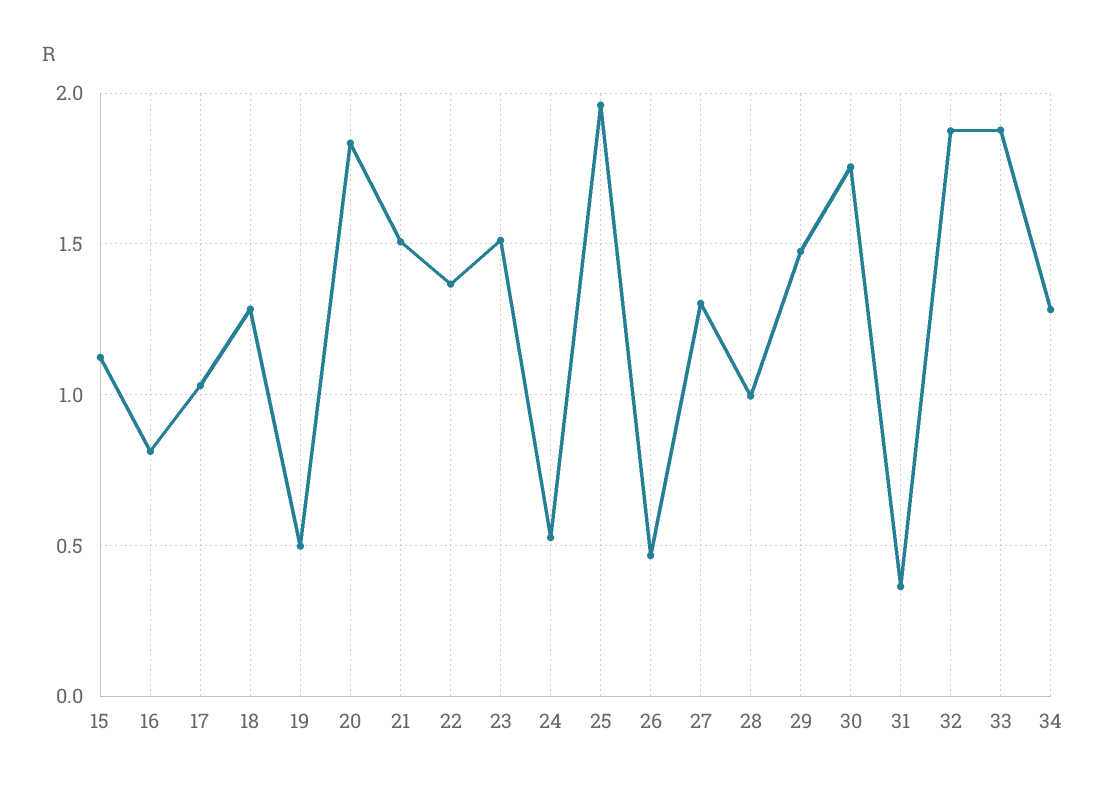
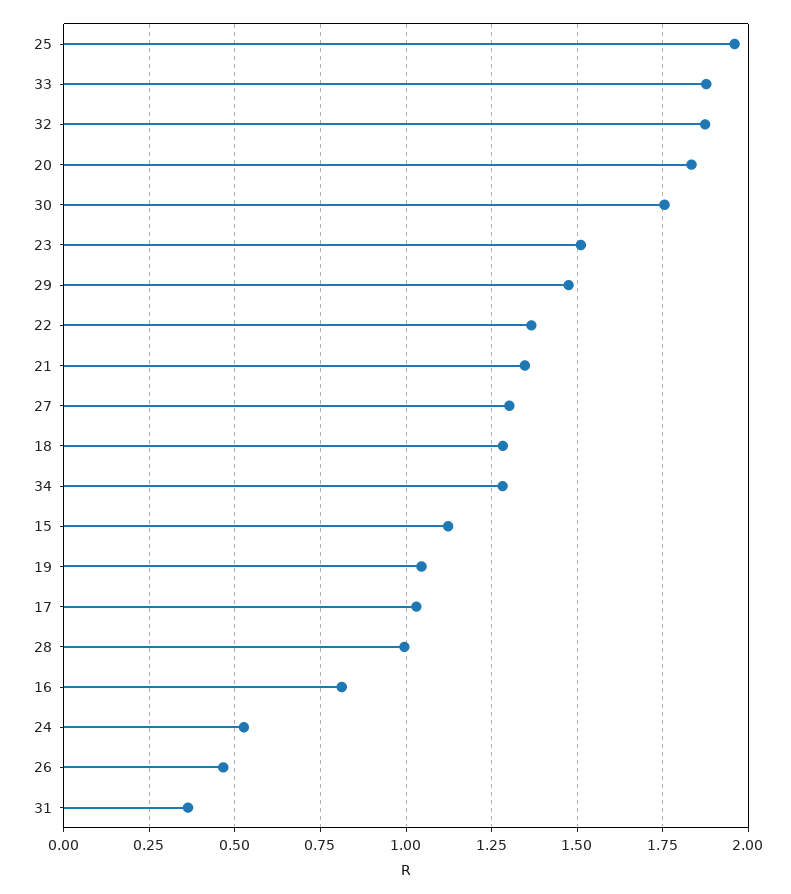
19: 0.5 -> 1.05
21: 1.5 -> 1.35

